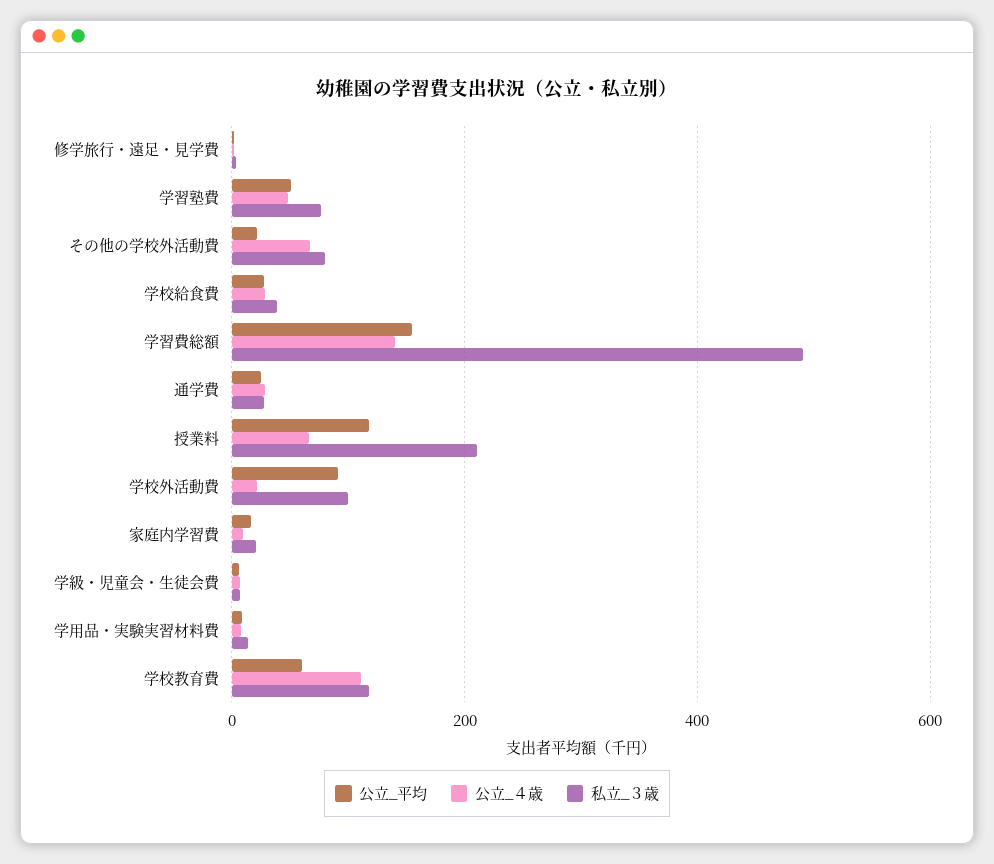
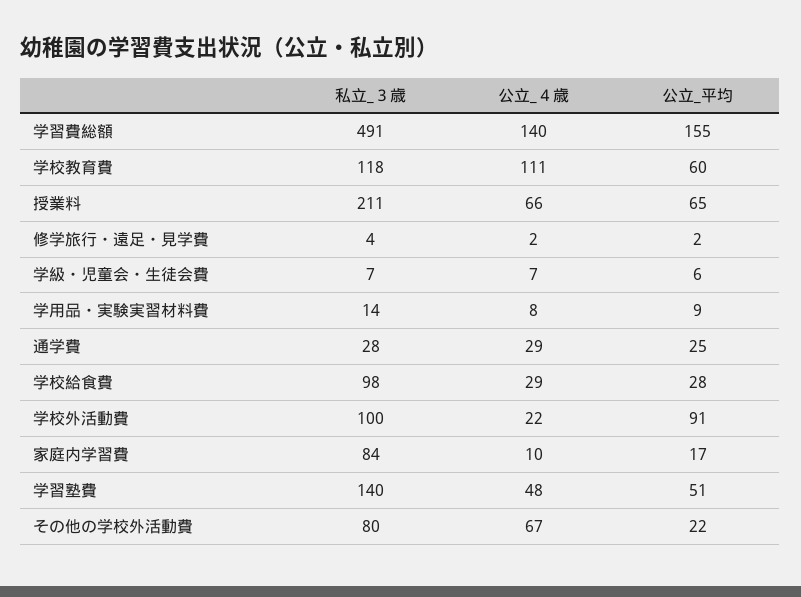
私立_３歳, 学習塾費: 80 -> 140
私立_３歳, 学校給食費: 40 -> 98
公立_平均, 授業料: 120 -> 65
私立_３歳, 家庭内学習費: 20 -> 84

